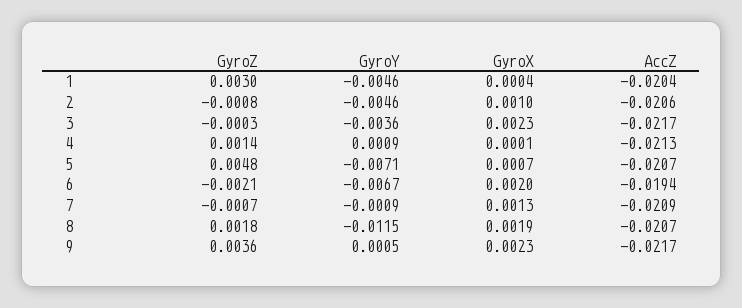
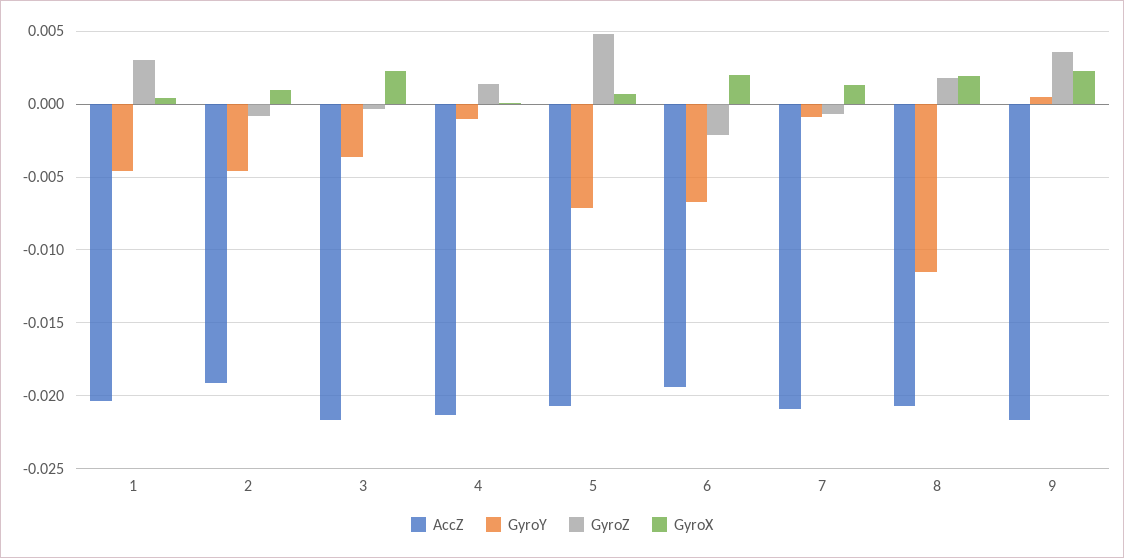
AccZ, 2: -0.0206 -> -0.019
GyroY, 4: 0.0009 -> -0.001

